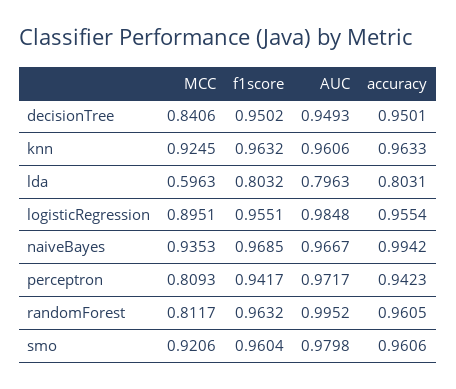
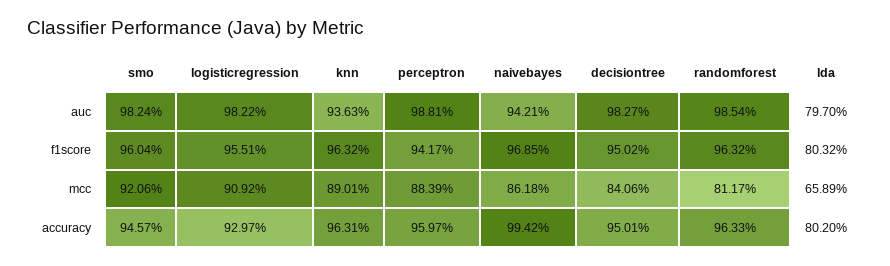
AUC, decisionTree: 0.9493 -> 0.9827
MCC, knn: 0.9245 -> 0.8901
AUC, knn: 0.9606 -> 0.9363
accuracy, knn: 0.9633 -> 0.9631
MCC, lda: 0.5963 -> 0.6589
AUC, lda: 0.7963 -> 0.797
accuracy, lda: 0.8031 -> 0.802
MCC, logisticRegression: 0.8951 -> 0.9092
AUC, logisticRegression: 0.9848 -> 0.9822
accuracy, logisticRegression: 0.9554 -> 0.9297
MCC, naiveBayes: 0.9353 -> 0.8618
AUC, naiveBayes: 0.9667 -> 0.9421
MCC, perceptron: 0.8093 -> 0.8839
AUC, perceptron: 0.9717 -> 0.9881
accuracy, perceptron: 0.9423 -> 0.9597
AUC, randomForest: 0.9952 -> 0.9854
accuracy, randomForest: 0.9605 -> 0.9633
AUC, smo: 0.9798 -> 0.9824
accuracy, smo: 0.9606 -> 0.9457

